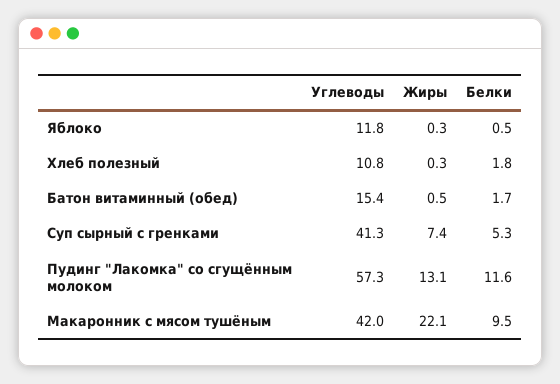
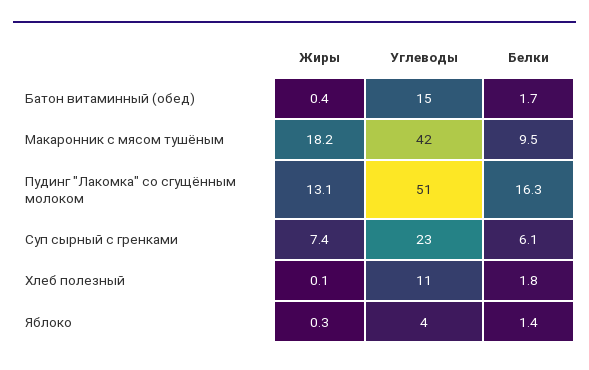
Углеводы, Яблоко: 11.8 -> 4
Белки, Яблоко: 0.5 -> 1.4
Жиры, Хлеб полезный: 0.3 -> 0.1
Жиры, Батон витаминный (обед): 0.5 -> 0.4
Углеводы, Суп сырный с гренками: 41.3 -> 23
Белки, Суп сырный с гренками: 5.3 -> 6.1
Углеводы, Пудинг "Лакомка" со сгущённым молоком: 57.3 -> 51
Белки, Пудинг "Лакомка" со сгущённым молоком: 11.6 -> 16.3
Жиры, Макаронник с мясом тушёным: 22.1 -> 18.2

